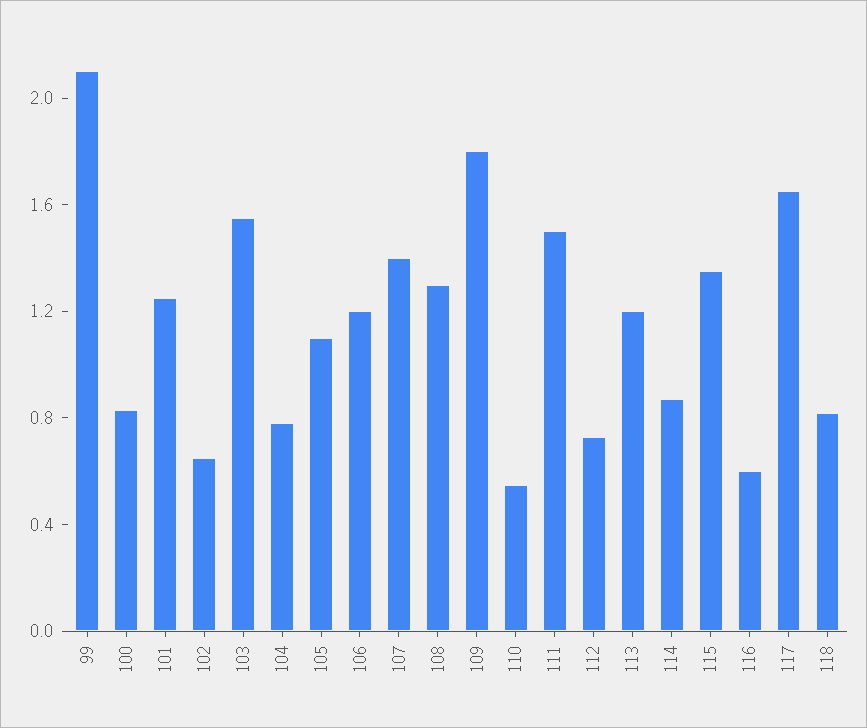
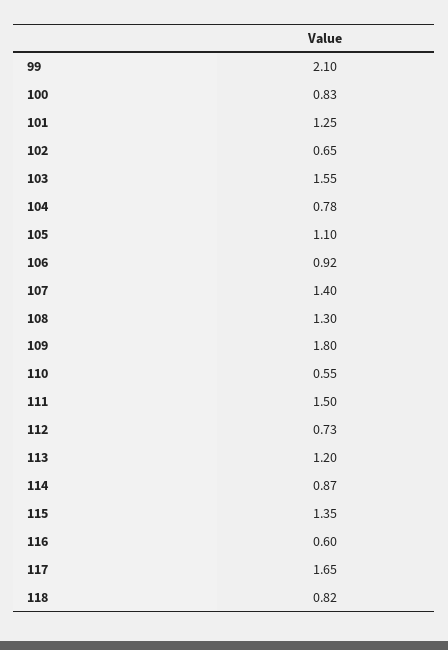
106: 1.2 -> 0.92

